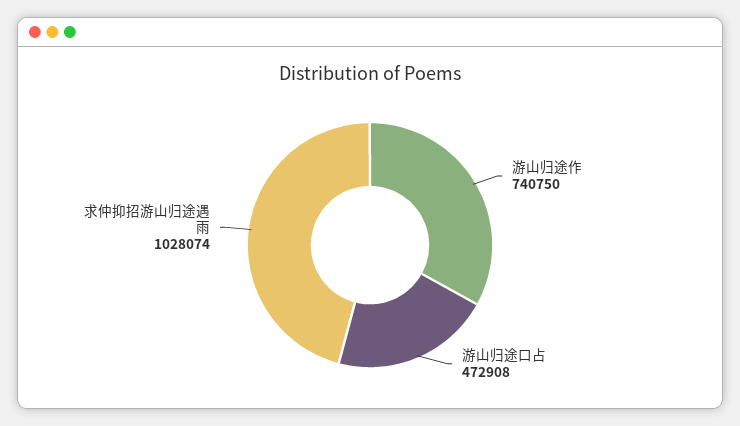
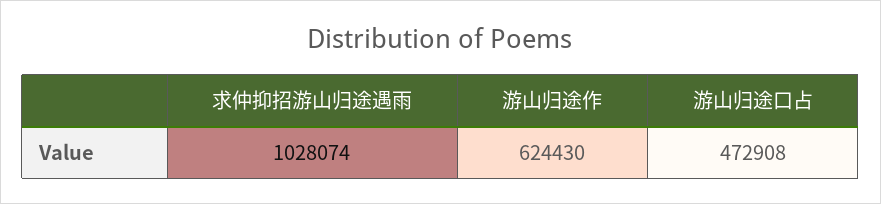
游山归途作: 740750 -> 624430

